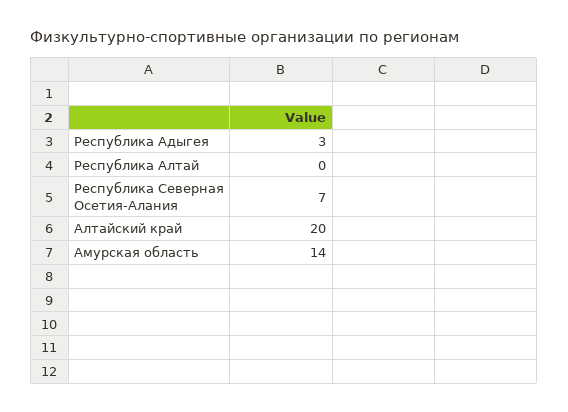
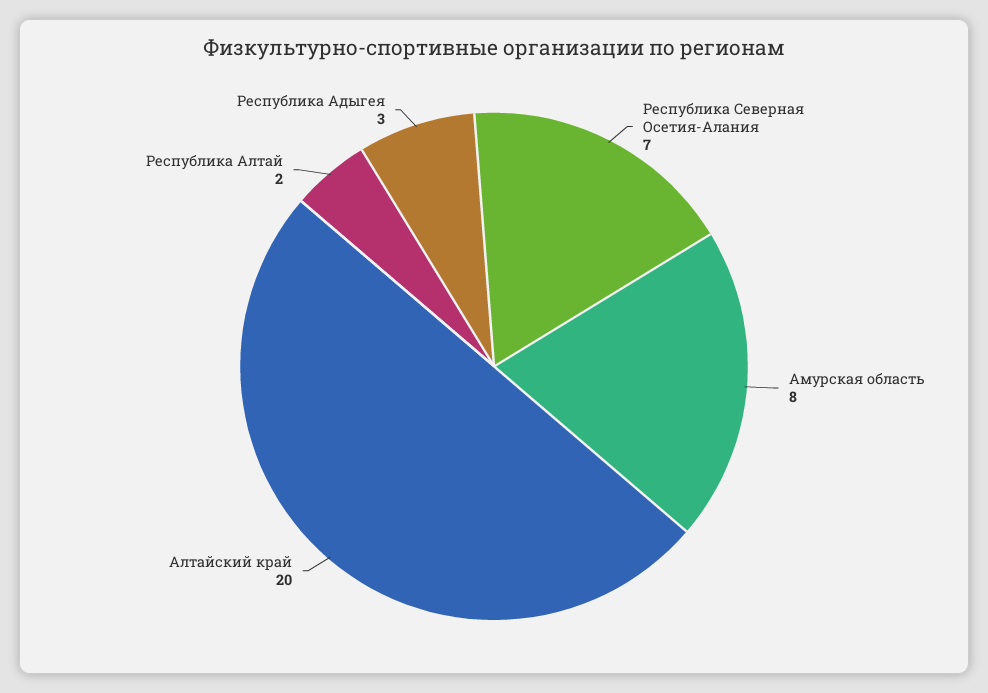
Республика Алтай: 0 -> 2
Амурская область: 14 -> 8

